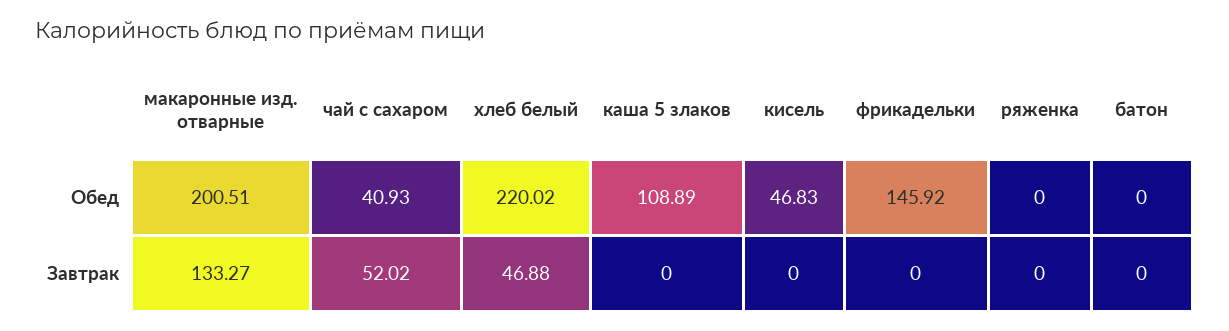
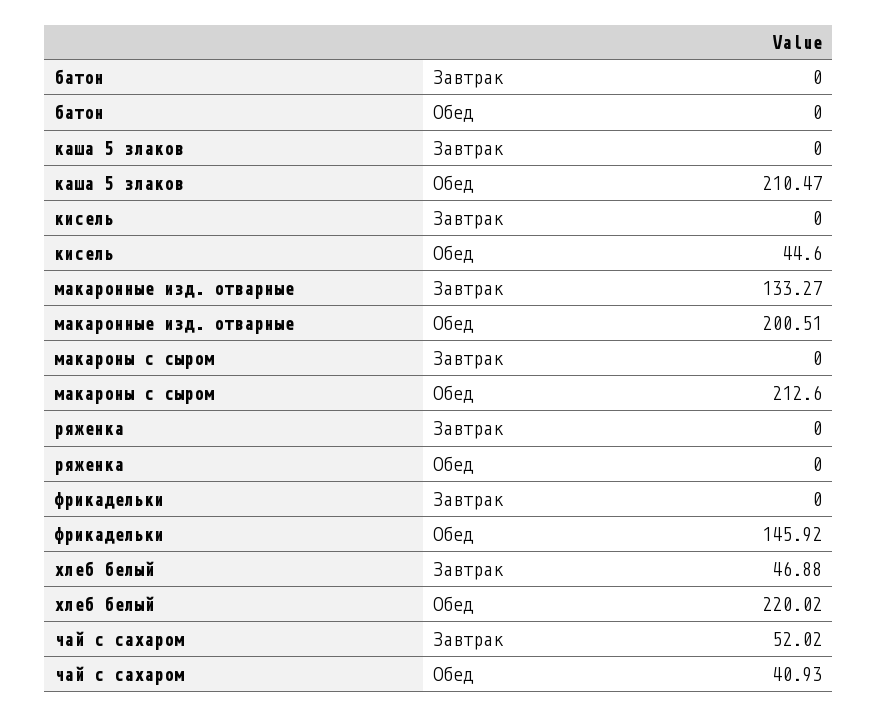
каша 5 злаков, Обед: 108.89 -> 210.47
кисель, Обед: 46.83 -> 44.6
макароны с сыром, Завтрак: none -> 0
макароны с сыром, Обед: none -> 212.6

